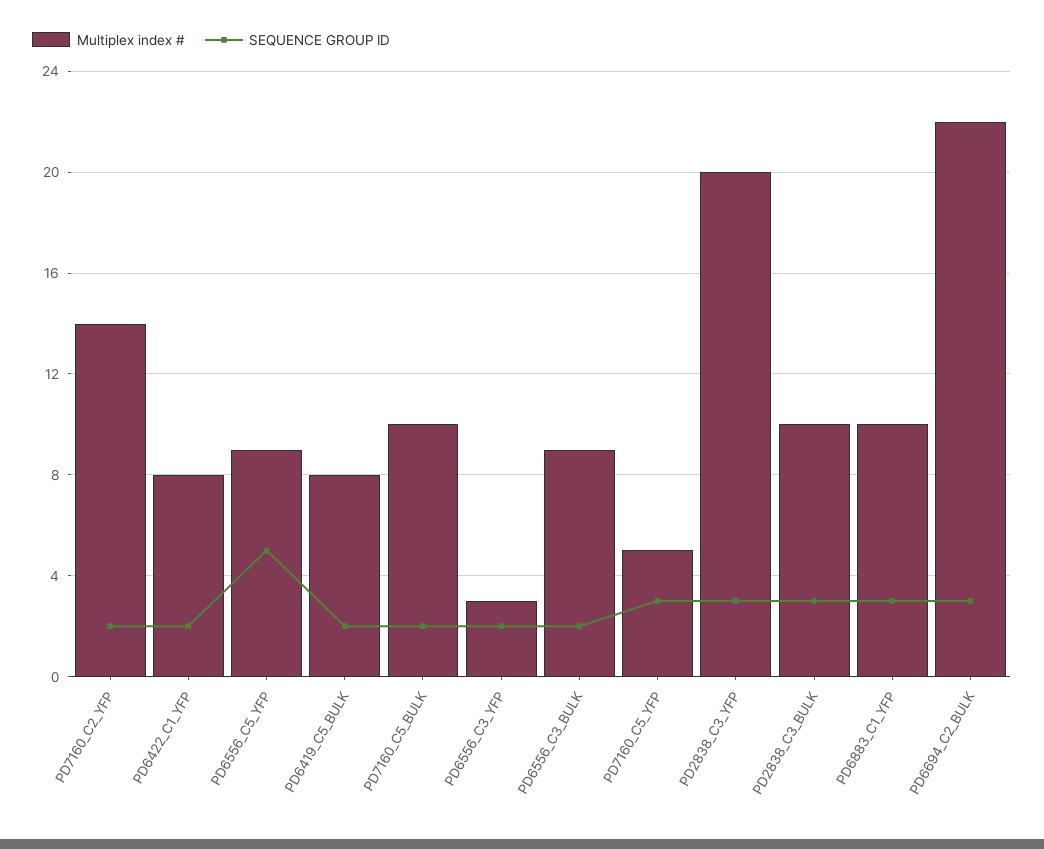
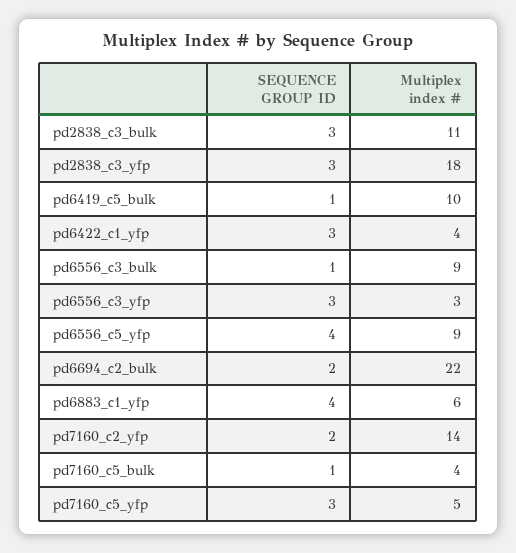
Multiplex index #, PD6422_C1_YFP: 8 -> 4
SEQUENCE GROUP ID, PD6422_C1_YFP: 2 -> 3
SEQUENCE GROUP ID, PD6556_C5_YFP: 5 -> 4
Multiplex index #, PD6419_C5_BULK: 8 -> 10
SEQUENCE GROUP ID, PD6419_C5_BULK: 2 -> 1
Multiplex index #, PD7160_C5_BULK: 10 -> 4
SEQUENCE GROUP ID, PD7160_C5_BULK: 2 -> 1
SEQUENCE GROUP ID, PD6556_C3_YFP: 2 -> 3
SEQUENCE GROUP ID, PD6556_C3_BULK: 2 -> 1
Multiplex index #, PD2838_C3_YFP: 20 -> 18
Multiplex index #, PD2838_C3_BULK: 10 -> 11
Multiplex index #, PD6883_C1_YFP: 10 -> 6
SEQUENCE GROUP ID, PD6883_C1_YFP: 3 -> 4
SEQUENCE GROUP ID, PD6694_C2_BULK: 3 -> 2

